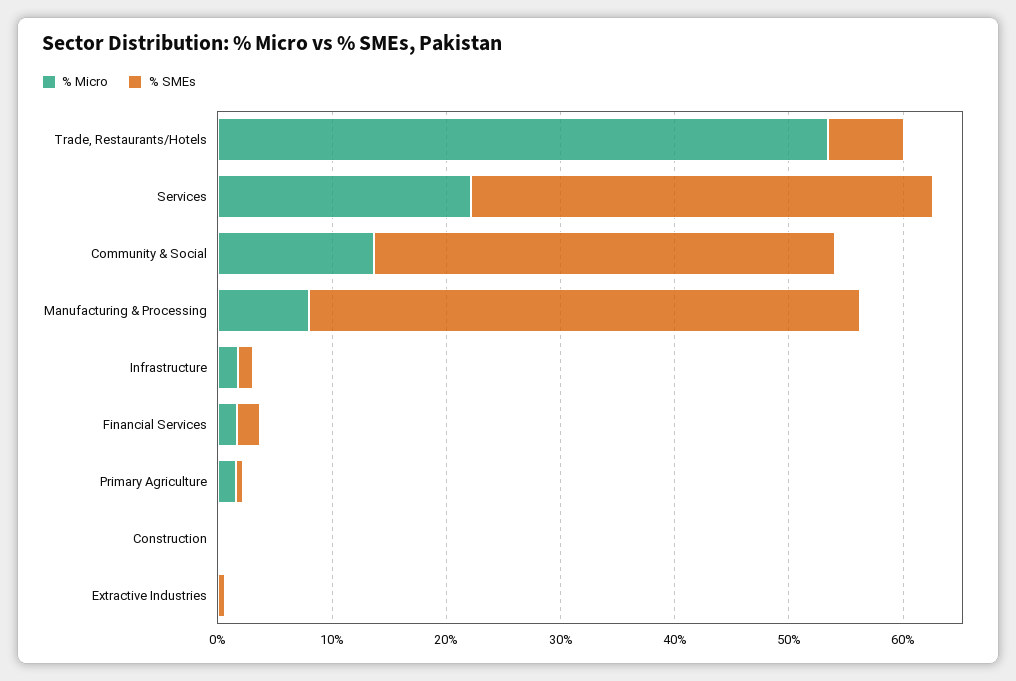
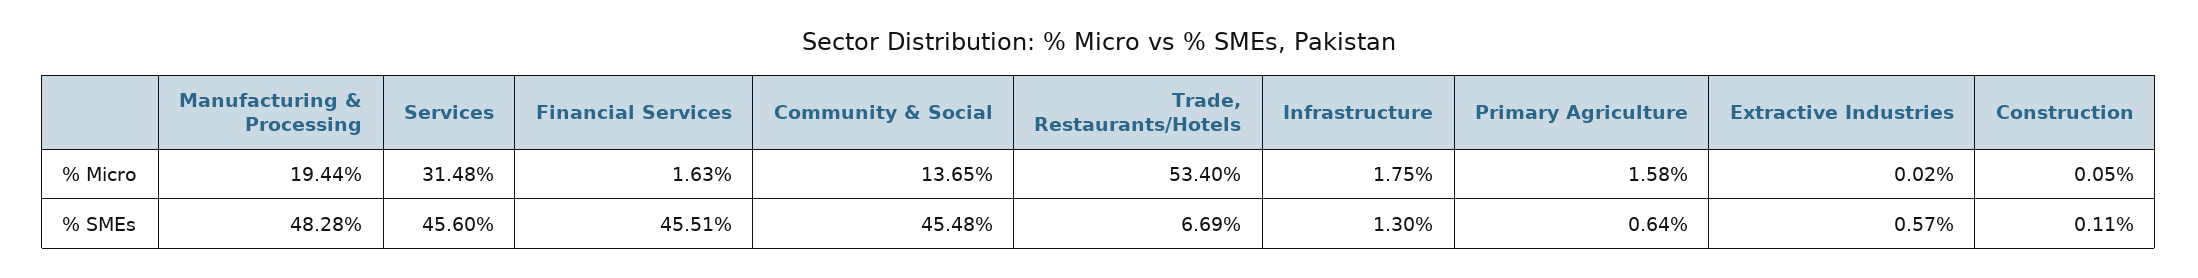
% Micro, Services: 22 -> 31.48
% SMEs, Services: 40 -> 45.6
% SMEs, Community & Social: 40 -> 45.48
% Micro, Manufacturing & Processing: 8 -> 19.44
% SMEs, Financial Services: 2 -> 45.51

